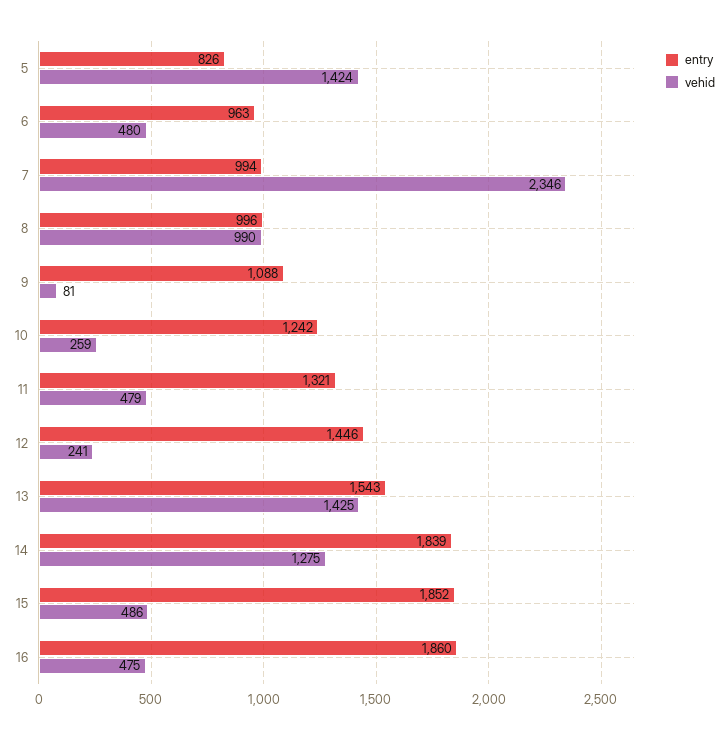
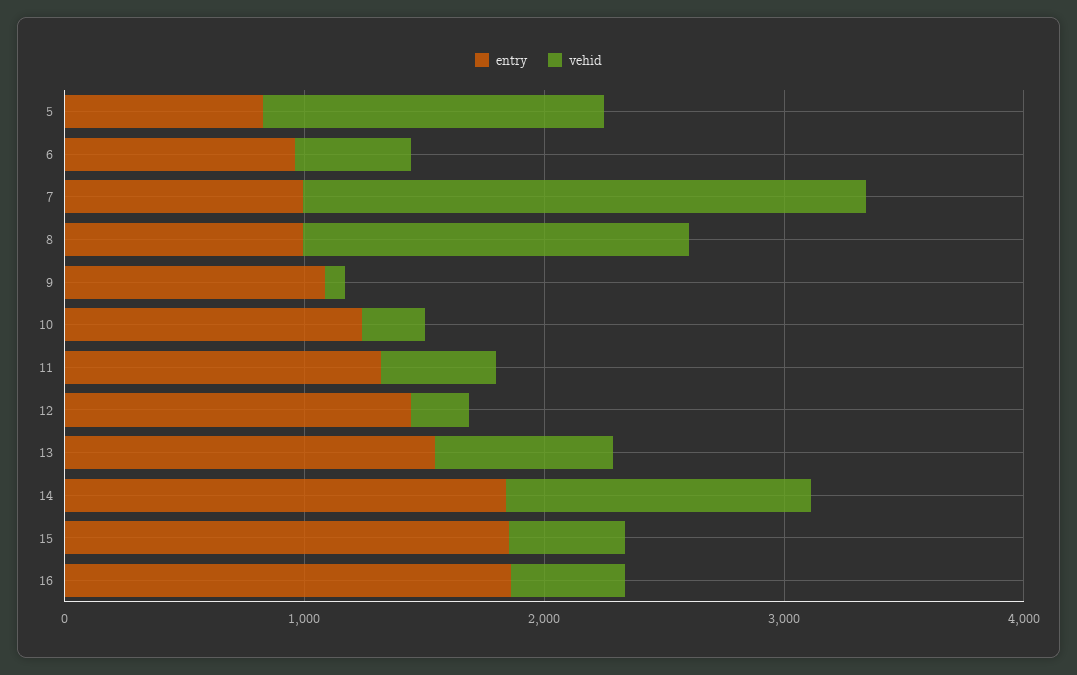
vehid, 8: 990 -> 1600
vehid, 13: 1425 -> 800

